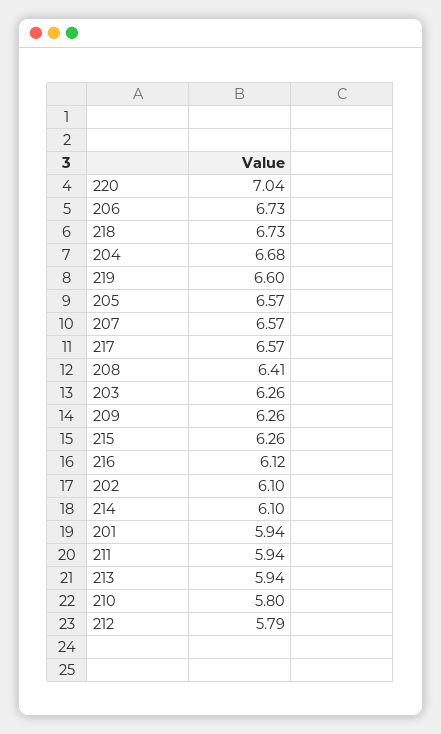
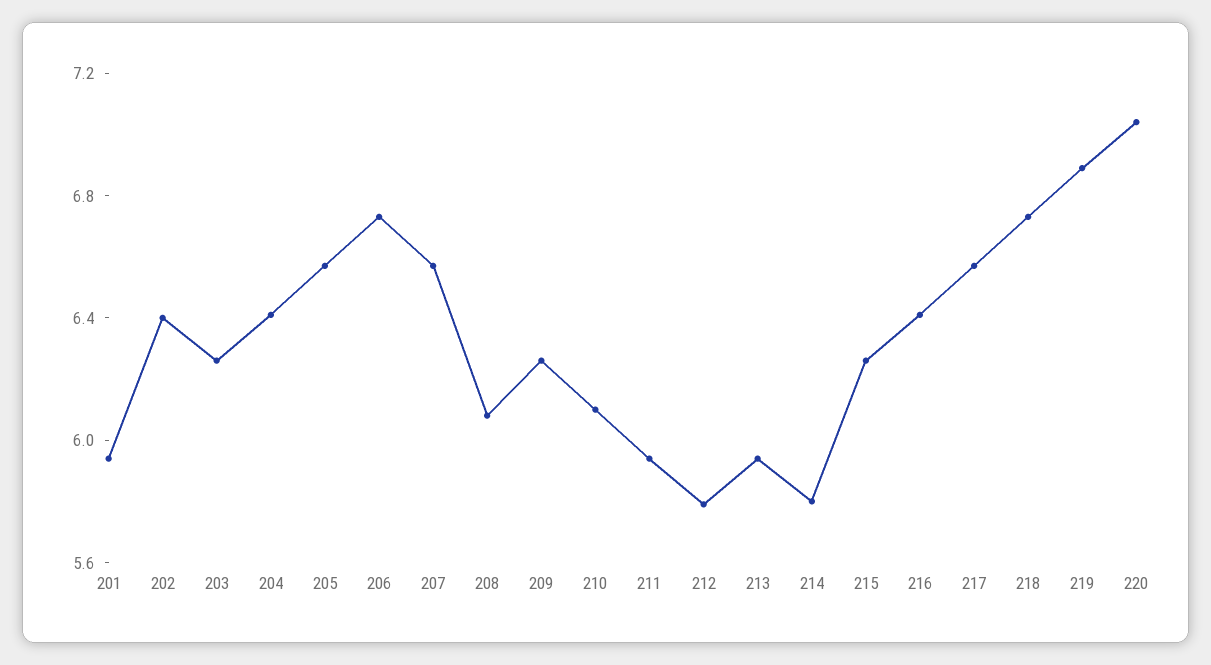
204: 6.68 -> 6.4
219: 6.6 -> 6.9
208: 6.41 -> 6.1
216: 6.12 -> 6.4
202: 6.1 -> 6.4
214: 6.1 -> 5.8
210: 5.8 -> 6.1

